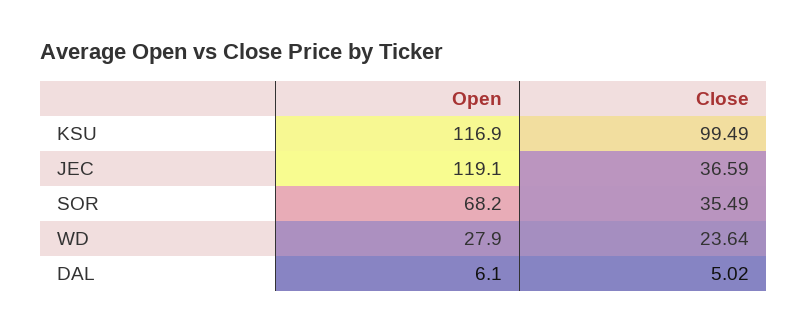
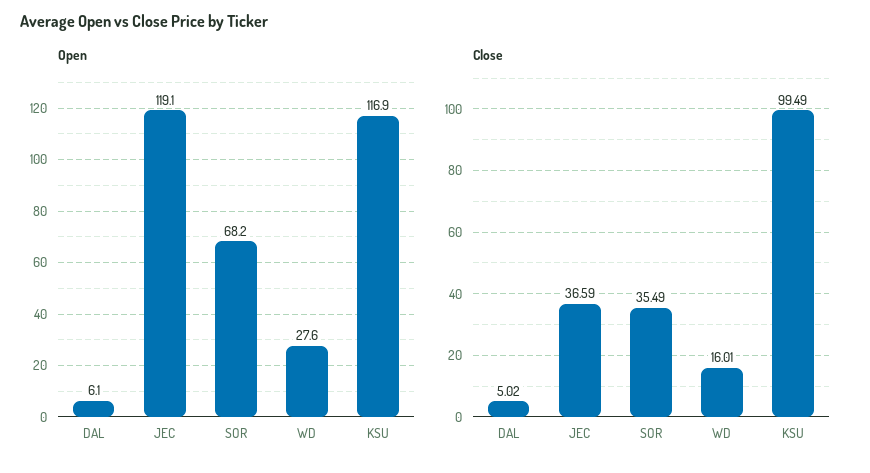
Open, WD: 27.9 -> 27.6
Close, WD: 23.64 -> 16.01

